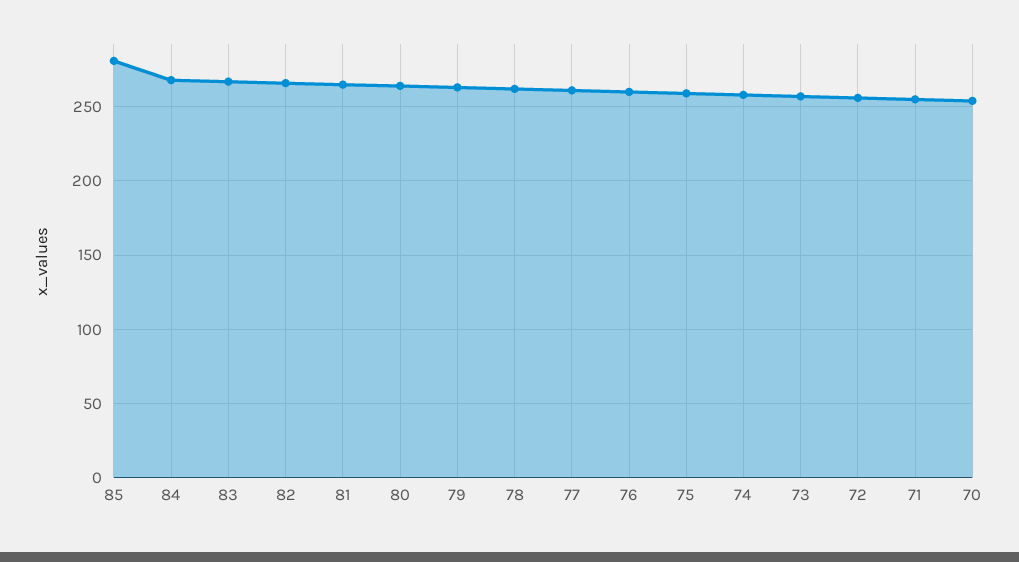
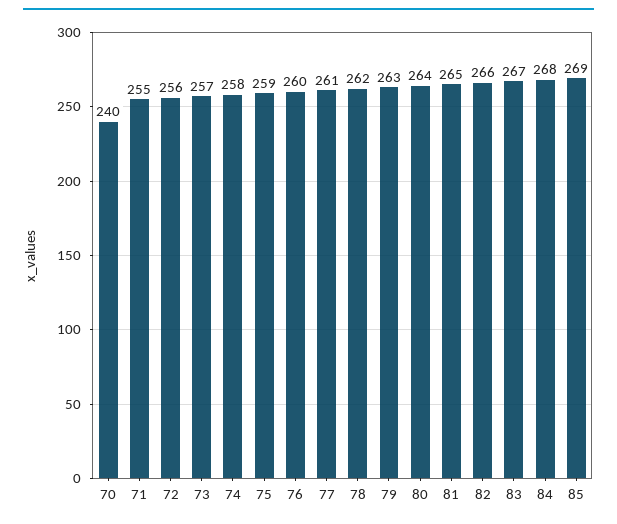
85: 280 -> 269
70: 255 -> 240

